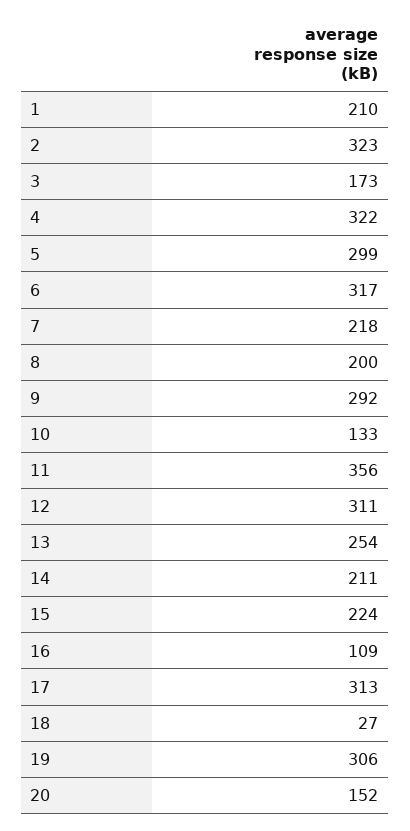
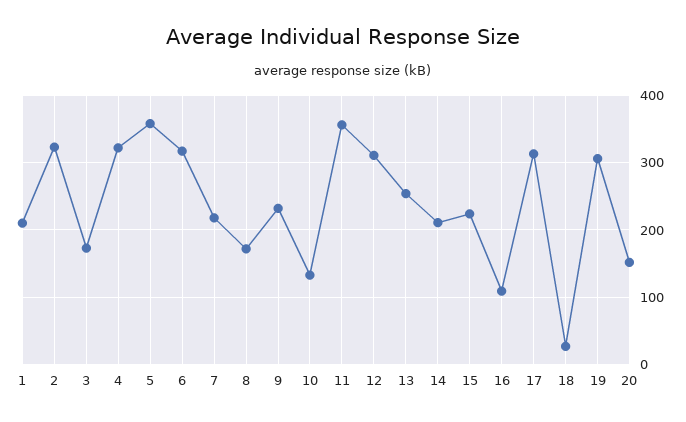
5: 299 -> 360
8: 200 -> 170
9: 292 -> 230

